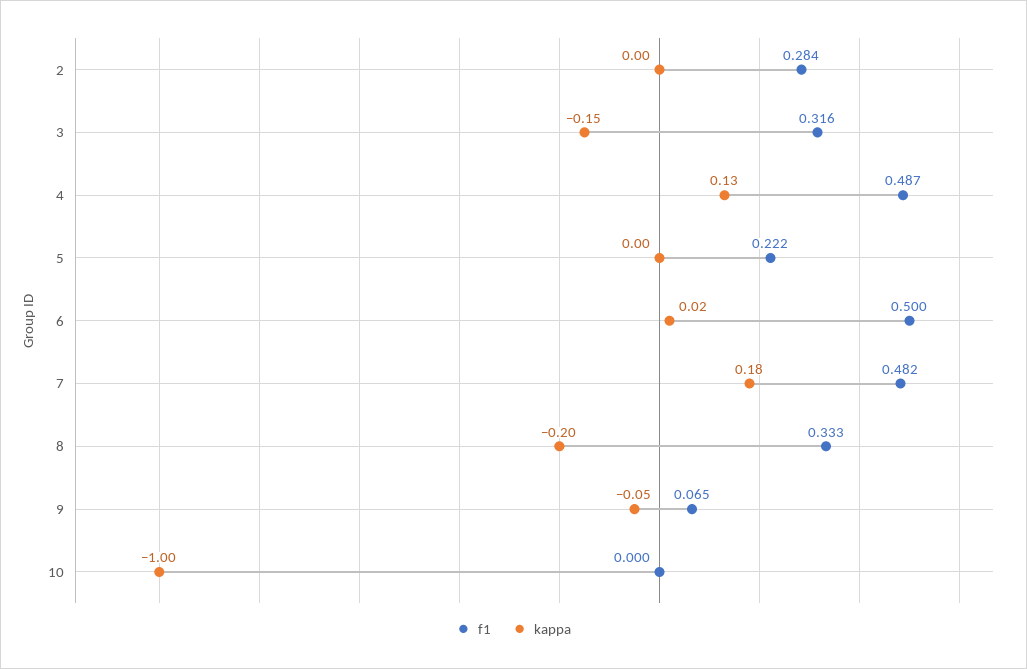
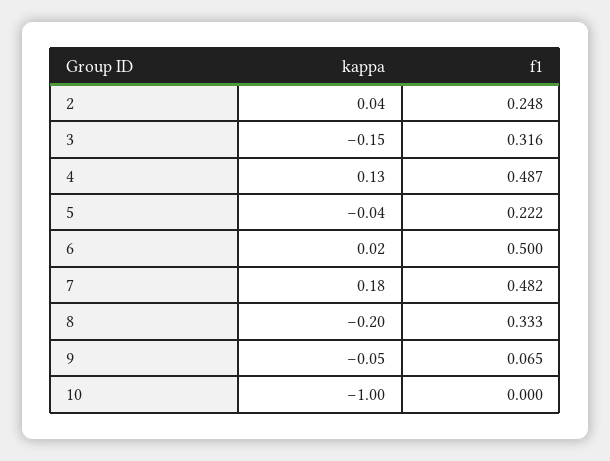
f1, 2: 0.284 -> 0.248
kappa, 2: 0 -> 0.04
kappa, 5: 0 -> -0.04

